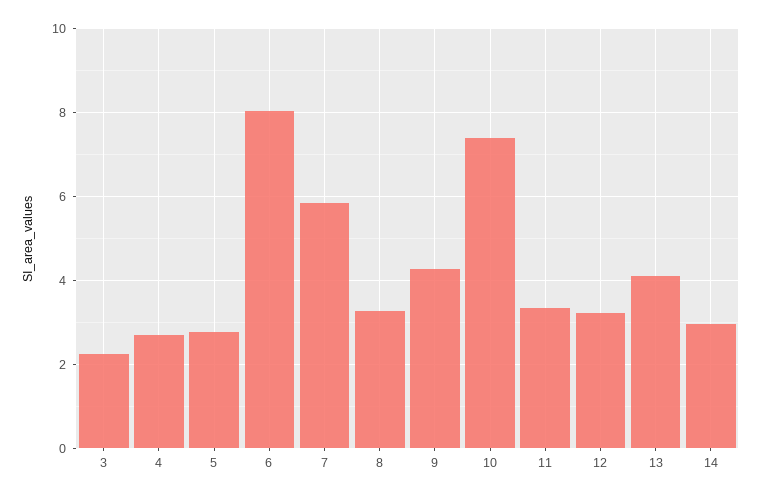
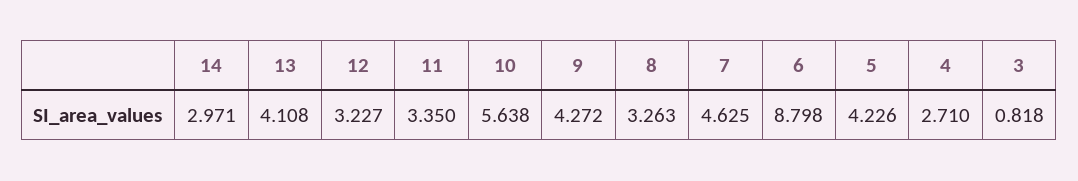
3: 2.2 -> 0.818
5: 2.8 -> 4.226
6: 8 -> 8.798
7: 5.8 -> 4.625
10: 7.4 -> 5.638

